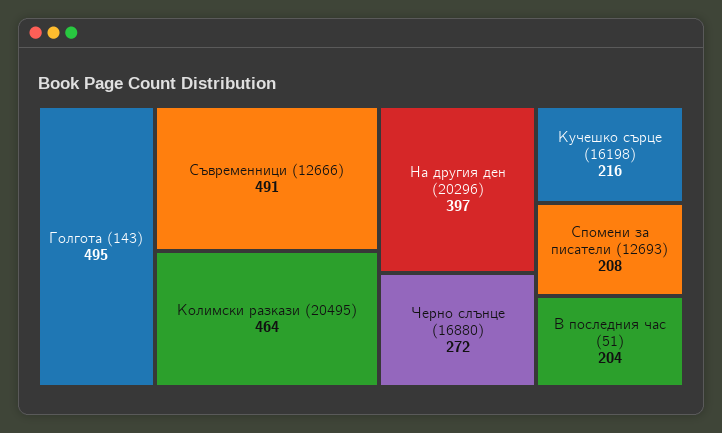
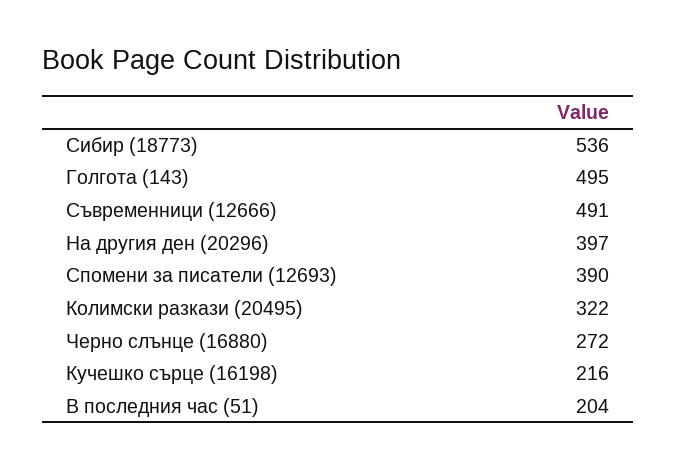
Колимски разкази (20495): 464 -> 322
Спомени за писатели (12693): 208 -> 390
Сибир (18773): none -> 536

